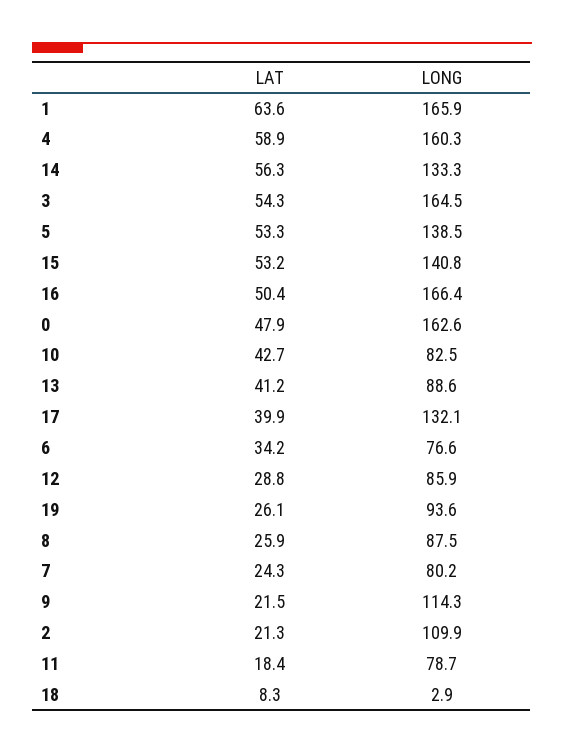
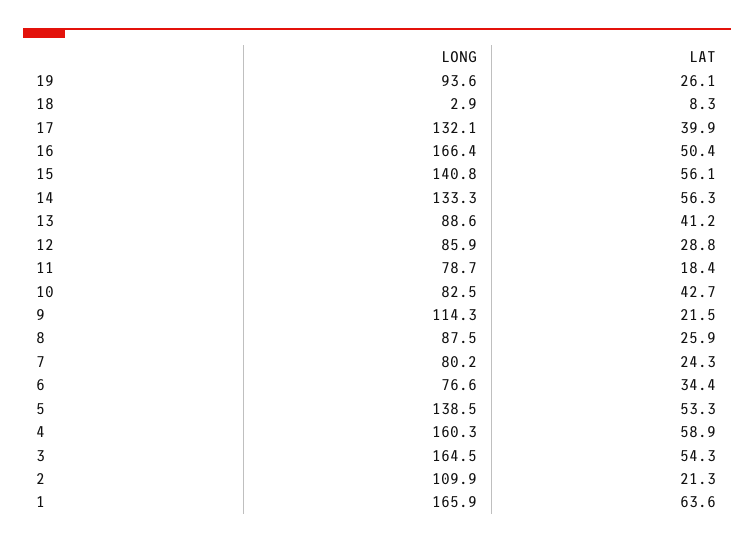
LAT, 15: 53.2 -> 56.1
LAT, 0: 47.9 -> none
LONG, 0: 162.6 -> none
LAT, 6: 34.2 -> 34.4

